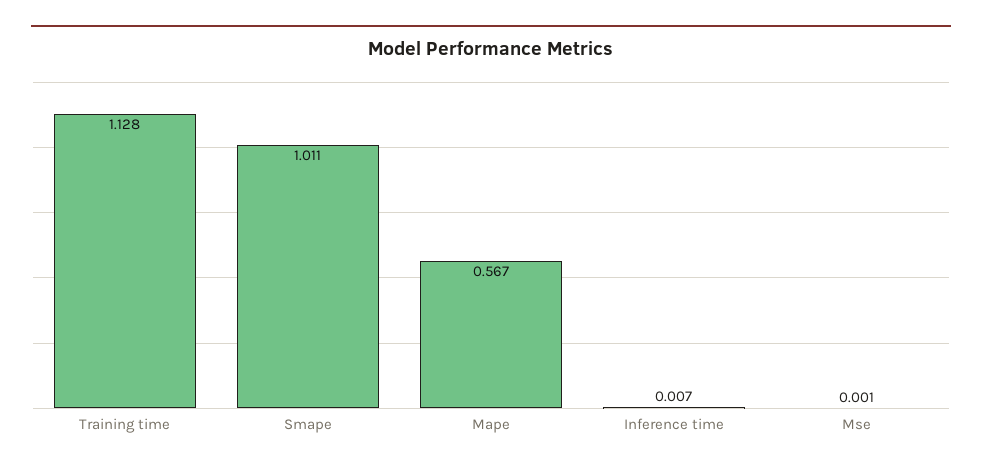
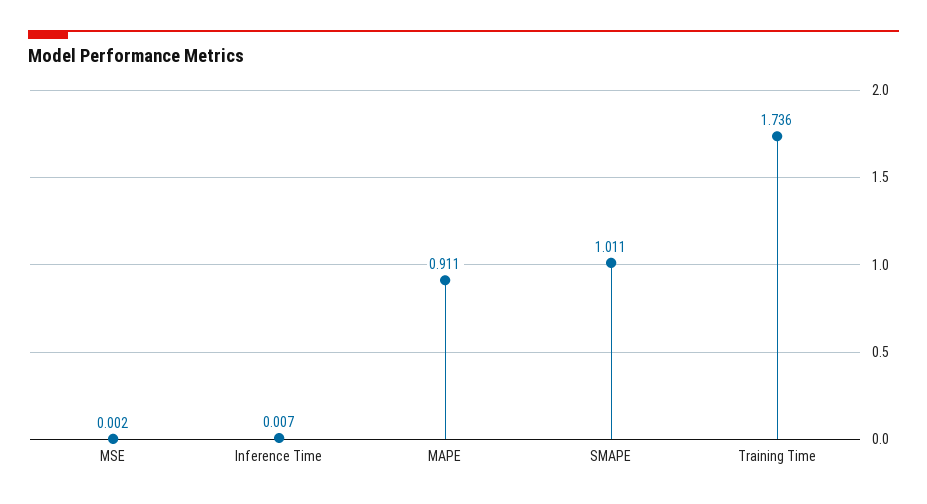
Training time: 1.128 -> 1.736
Mape: 0.567 -> 0.911
Mse: 0.001 -> 0.002

